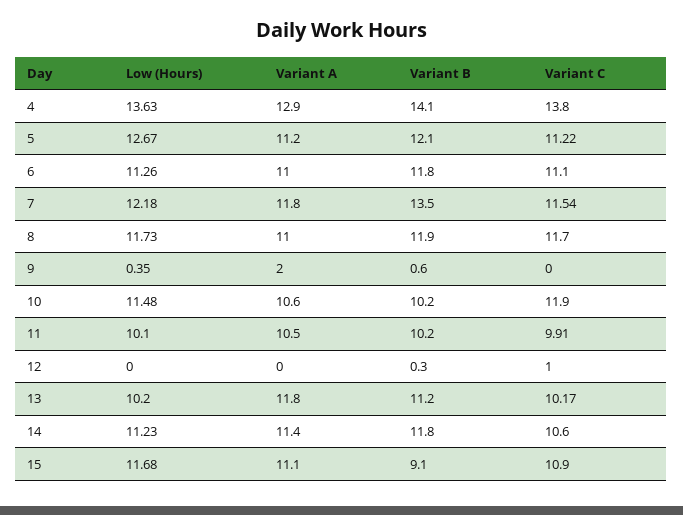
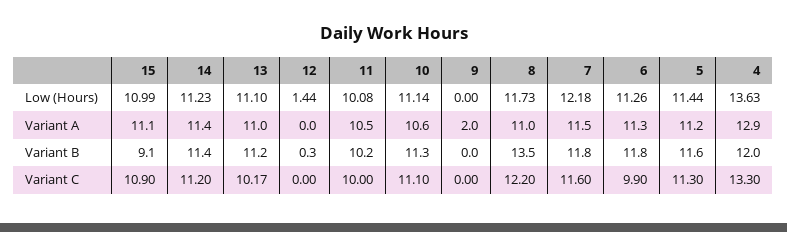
Variant B, 4: 14.1 -> 12
Variant C, 4: 13.8 -> 13.3
Low (Hours), 5: 12.67 -> 11.44
Variant B, 5: 12.1 -> 11.6
Variant C, 5: 11.22 -> 11.3
Variant A, 6: 11 -> 11.3
Variant C, 6: 11.1 -> 9.9
Variant A, 7: 11.8 -> 11.5
Variant B, 7: 13.5 -> 11.8
Variant C, 7: 11.54 -> 11.6
Variant B, 8: 11.9 -> 13.5
Variant C, 8: 11.7 -> 12.2
Low (Hours), 9: 0.35 -> 0
Variant B, 9: 0.6 -> 0
Low (Hours), 10: 11.48 -> 11.14
Variant B, 10: 10.2 -> 11.3
Variant C, 10: 11.9 -> 11.1
Low (Hours), 11: 10.1 -> 10.08
Variant C, 11: 9.91 -> 10
Low (Hours), 12: 0 -> 1.44
Variant C, 12: 1 -> 0
Low (Hours), 13: 10.2 -> 11.1
Variant A, 13: 11.8 -> 11
Variant B, 14: 11.8 -> 11.4
Variant C, 14: 10.6 -> 11.2
Low (Hours), 15: 11.68 -> 10.99

